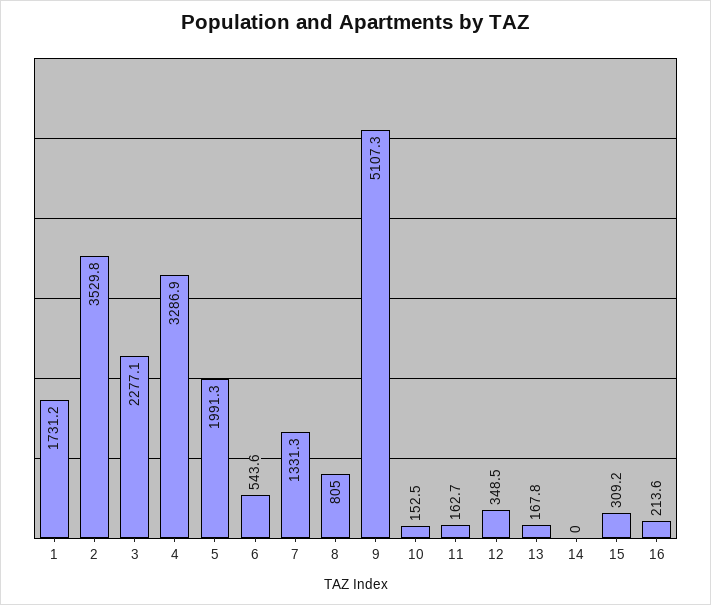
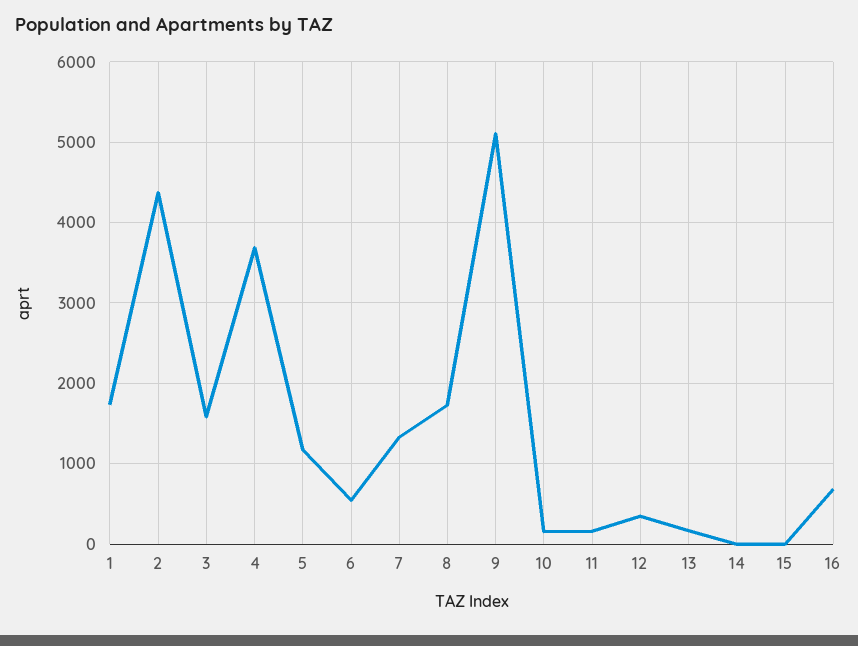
2: 3529.8 -> 4400
3: 2277.1 -> 1600
4: 3286.9 -> 3700
5: 1991.3 -> 1200
8: 805 -> 1700
15: 309.2 -> 0
16: 213.6 -> 700

